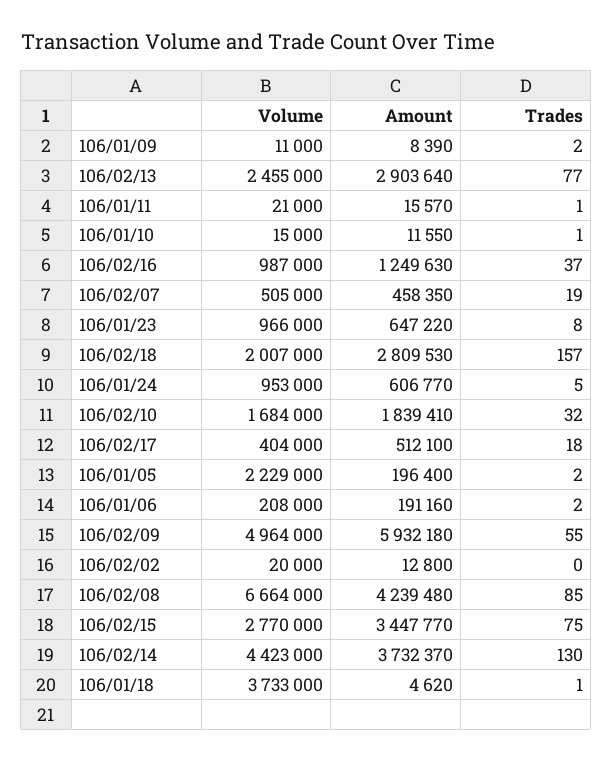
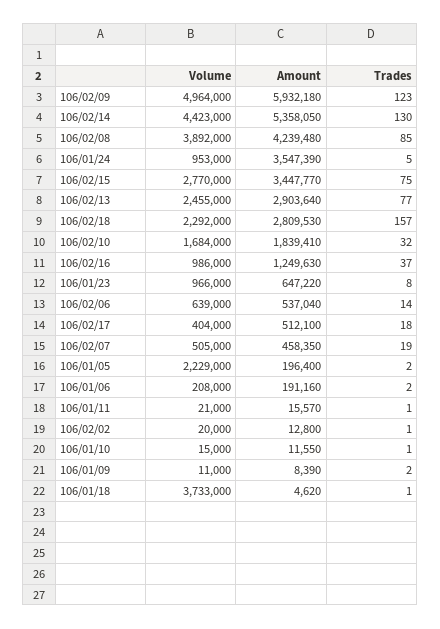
Volume, 106/02/16: 987000 -> 986000
Volume, 106/02/18: 2007000 -> 2292000
Amount, 106/01/24: 606770 -> 3547390
Trades, 106/02/09: 55 -> 123
Trades, 106/02/02: 0 -> 1
Volume, 106/02/08: 6664000 -> 3892000
Amount, 106/02/14: 3732370 -> 5358050
Volume, 106/02/06: none -> 639000
Amount, 106/02/06: none -> 537040
Trades, 106/02/06: none -> 14

